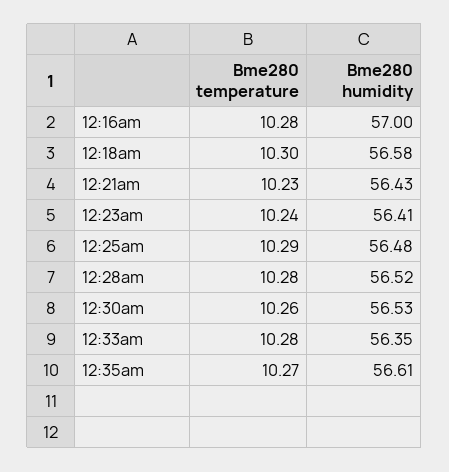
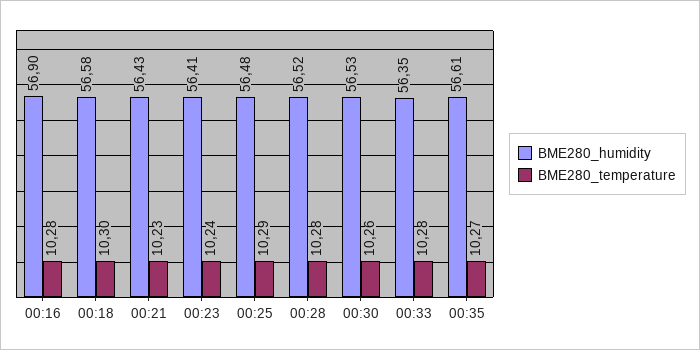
Bme280 humidity, 12:16am: 57 -> 56.9

